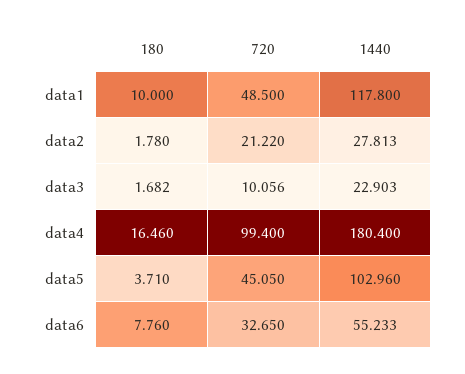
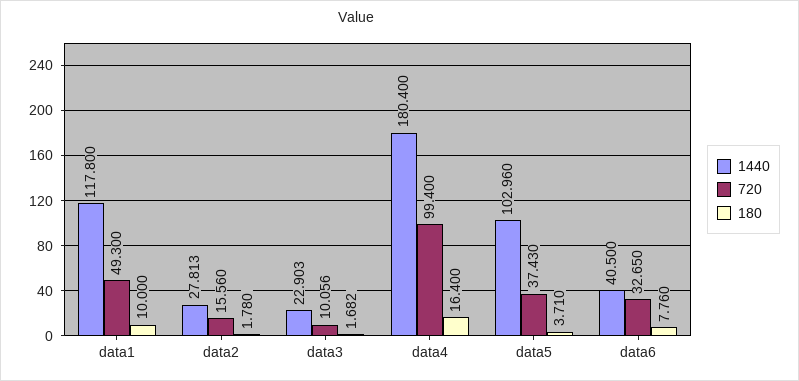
720, data1: 48.5 -> 49.3
720, data2: 21.22 -> 15.56
180, data4: 16.46 -> 16.4
720, data5: 45.05 -> 37.43
1440, data6: 55.233 -> 40.5

